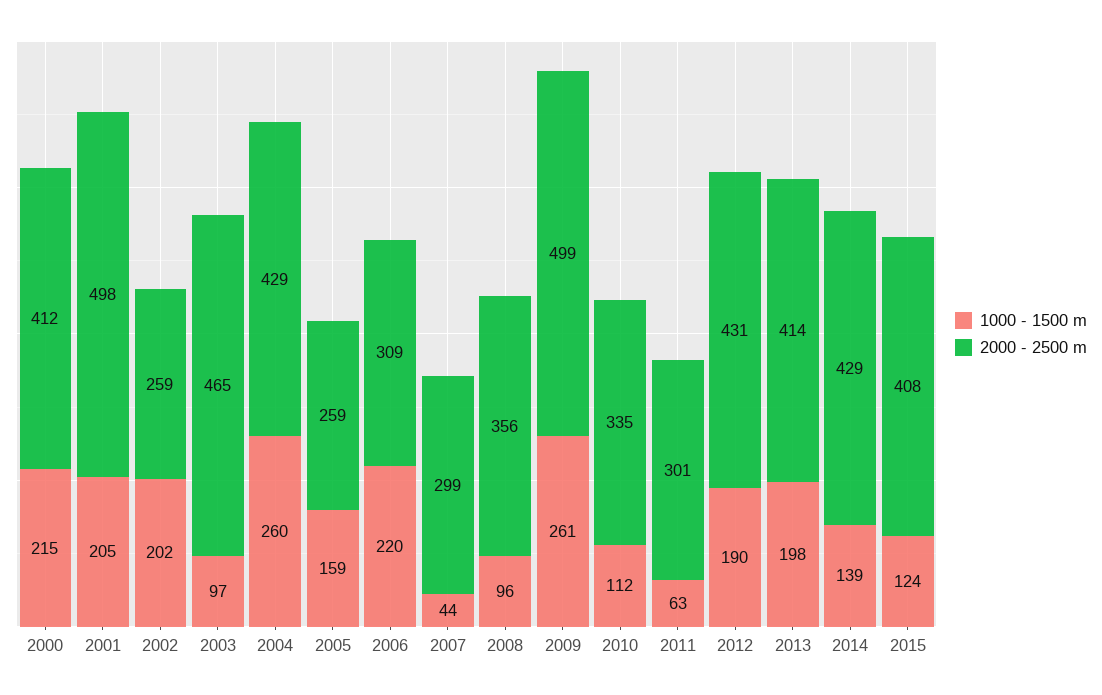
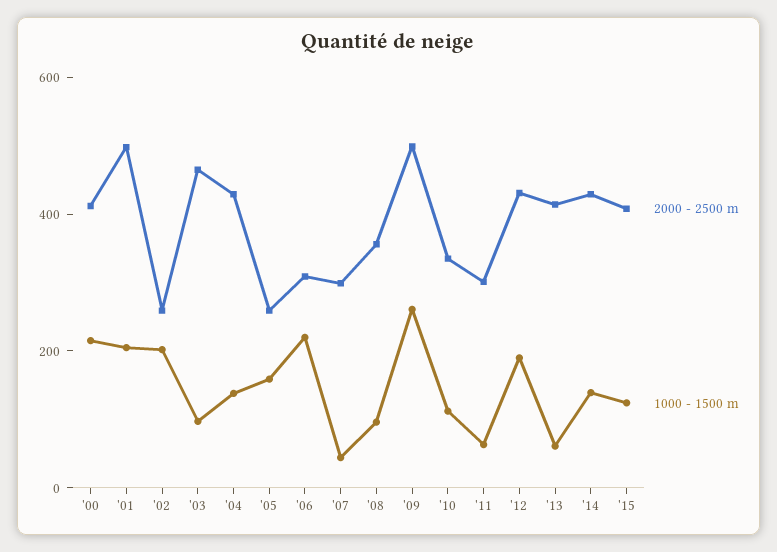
1000 - 1500 m, 2004: 260 -> 150
1000 - 1500 m, 2013: 198 -> 50

